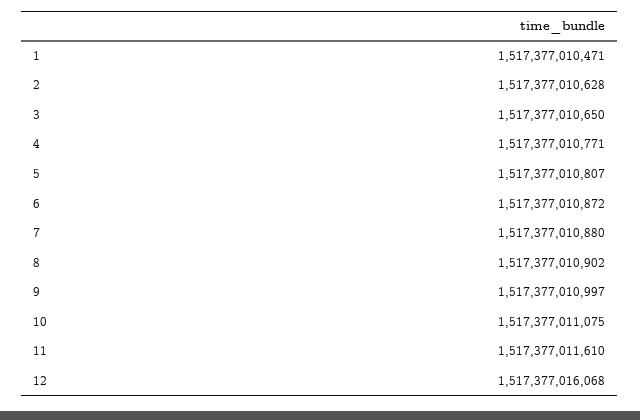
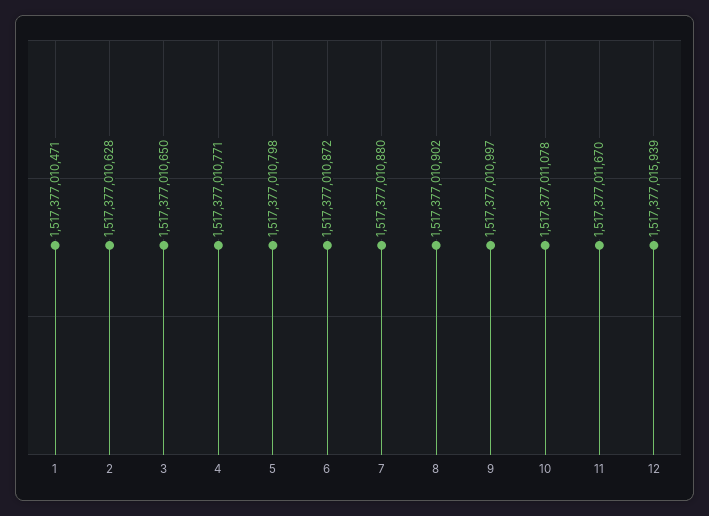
5: 1517377010807 -> 1517377010798
10: 1517377011075 -> 1517377011078
11: 1517377011610 -> 1517377011670
12: 1517377016068 -> 1517377015939

